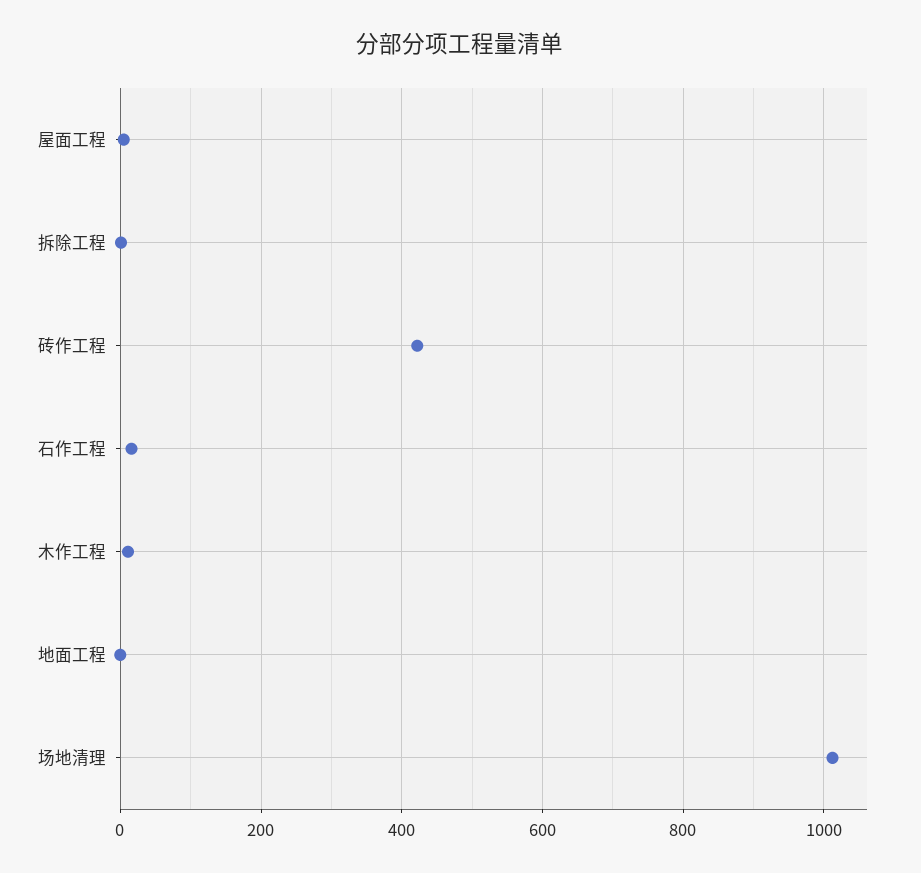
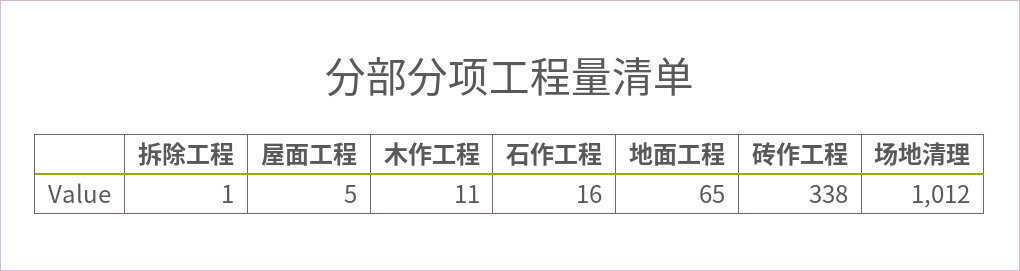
砖作工程: 420 -> 338
地面工程: 0 -> 65

